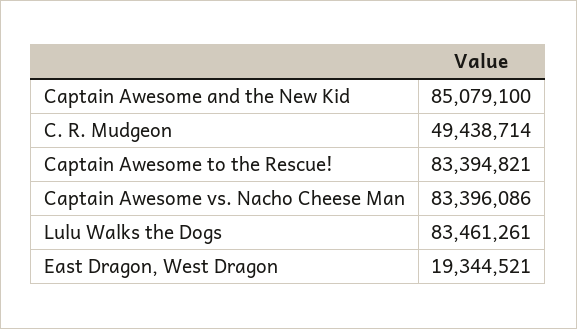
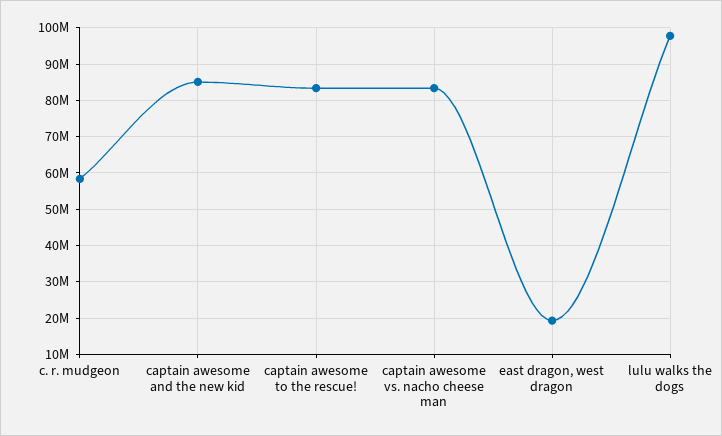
C. R. Mudgeon: 49438714 -> 58000000
Lulu Walks the Dogs: 83461261 -> 98000000

